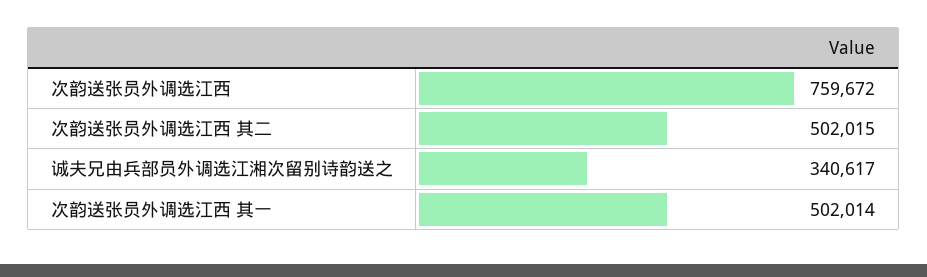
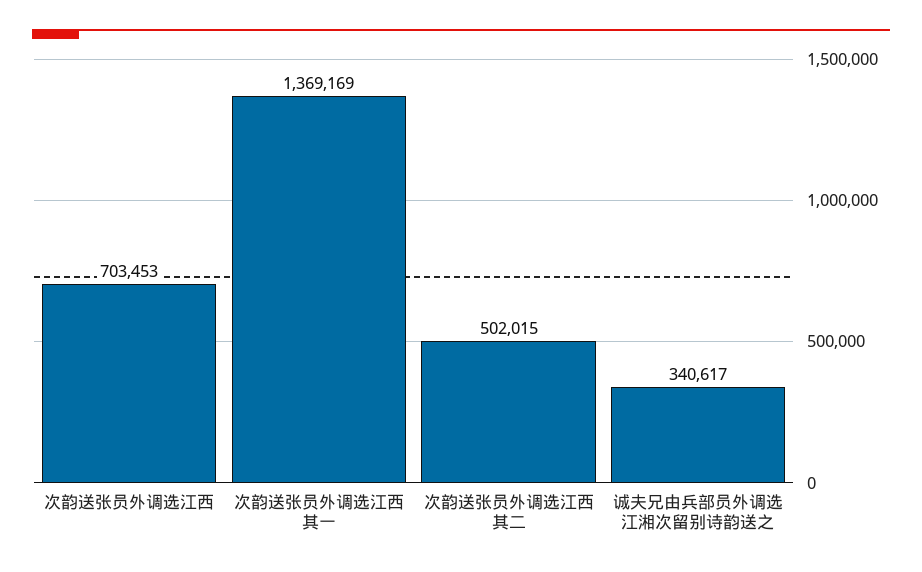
次韵送张员外调选江西: 759672 -> 703453
次韵送张员外调选江西 其一: 502014 -> 1369169

